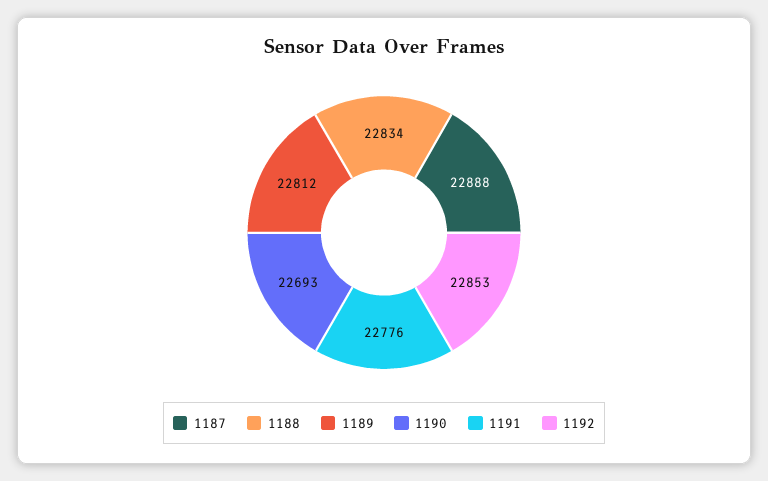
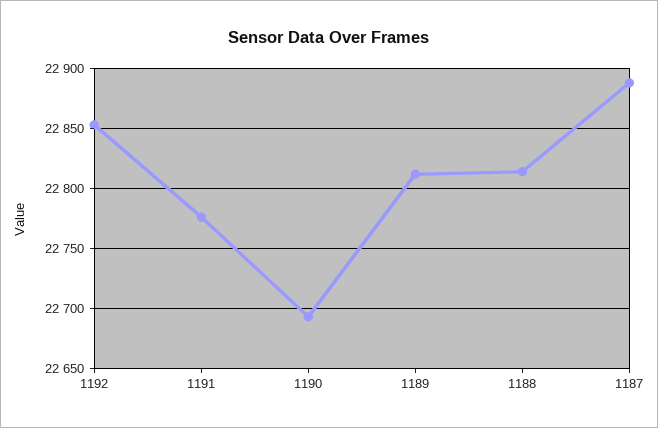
1188: 22834 -> 22815

